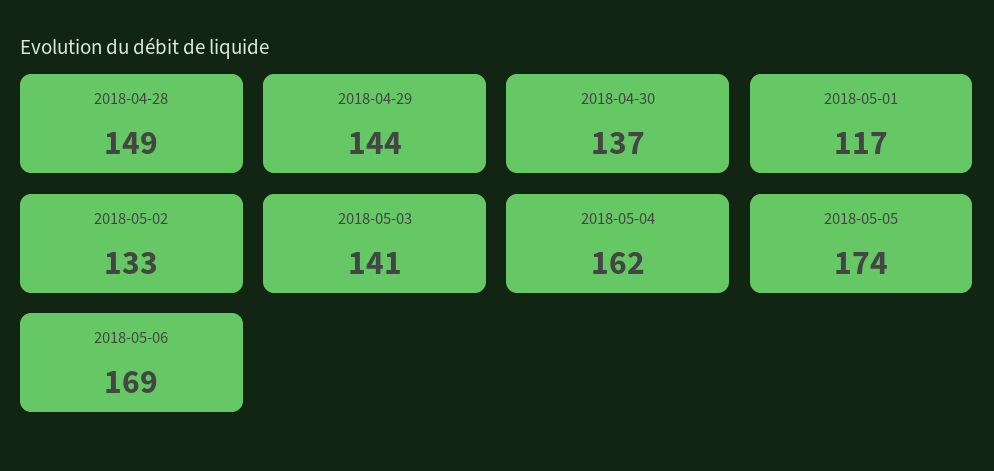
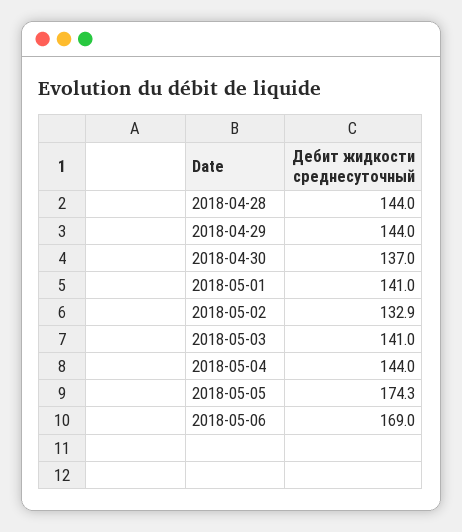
2018-04-28: 149 -> 144
2018-05-01: 117 -> 141
2018-05-04: 162 -> 144

